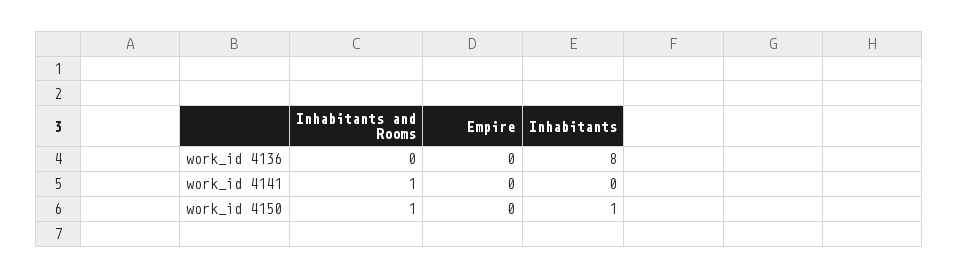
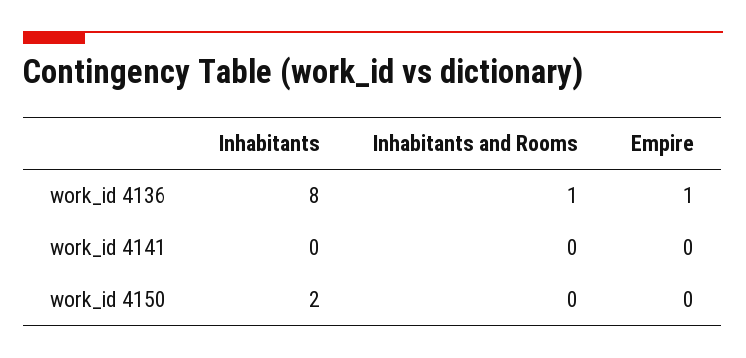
Inhabitants and Rooms, work_id 4136: 0 -> 1
Empire, work_id 4136: 0 -> 1
Inhabitants and Rooms, work_id 4141: 1 -> 0
Inhabitants and Rooms, work_id 4150: 1 -> 0
Inhabitants, work_id 4150: 1 -> 2

